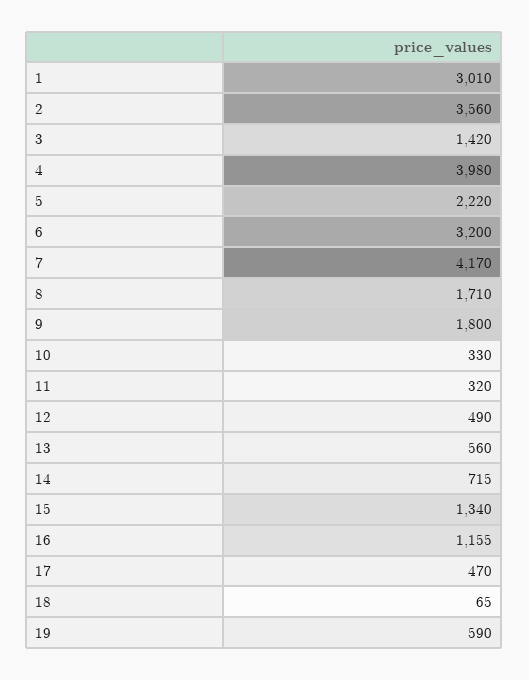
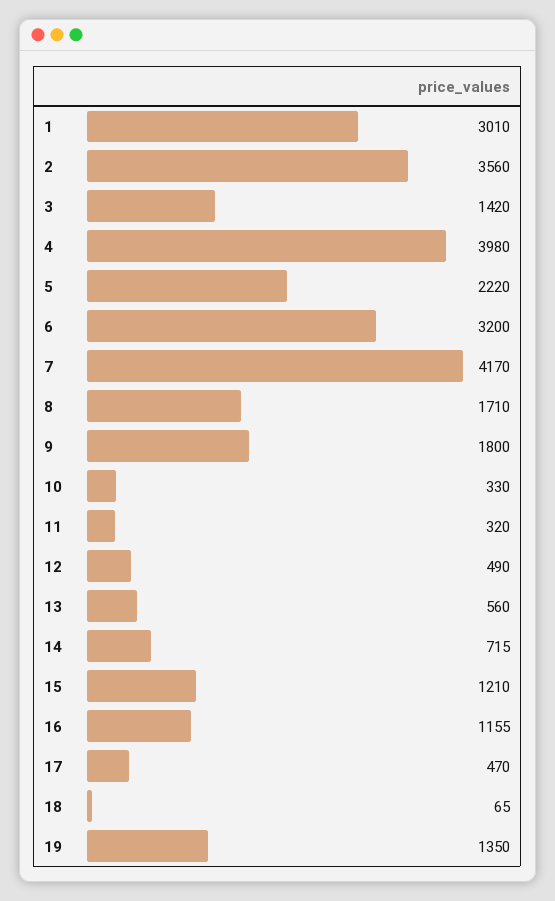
15: 1340 -> 1210
19: 590 -> 1350

